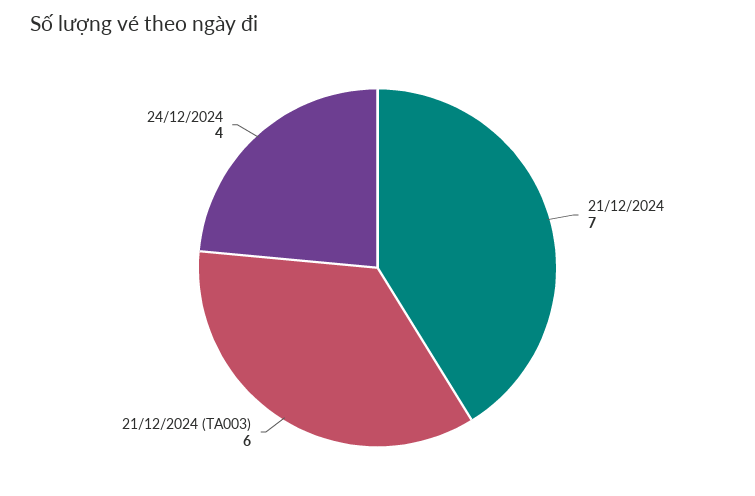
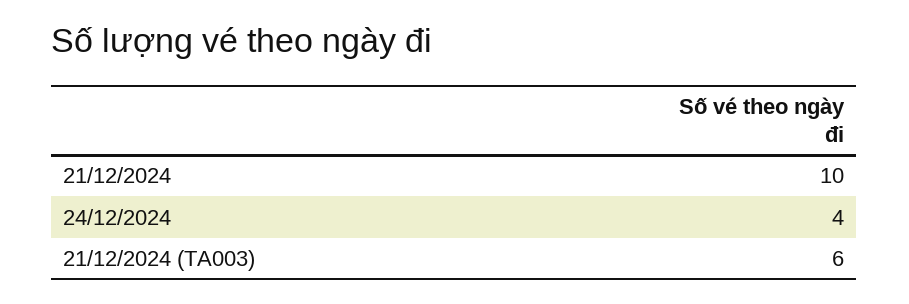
21/12/2024: 7 -> 10

